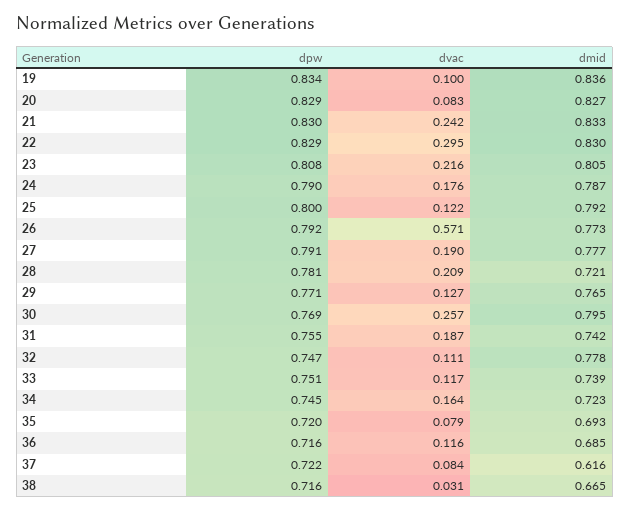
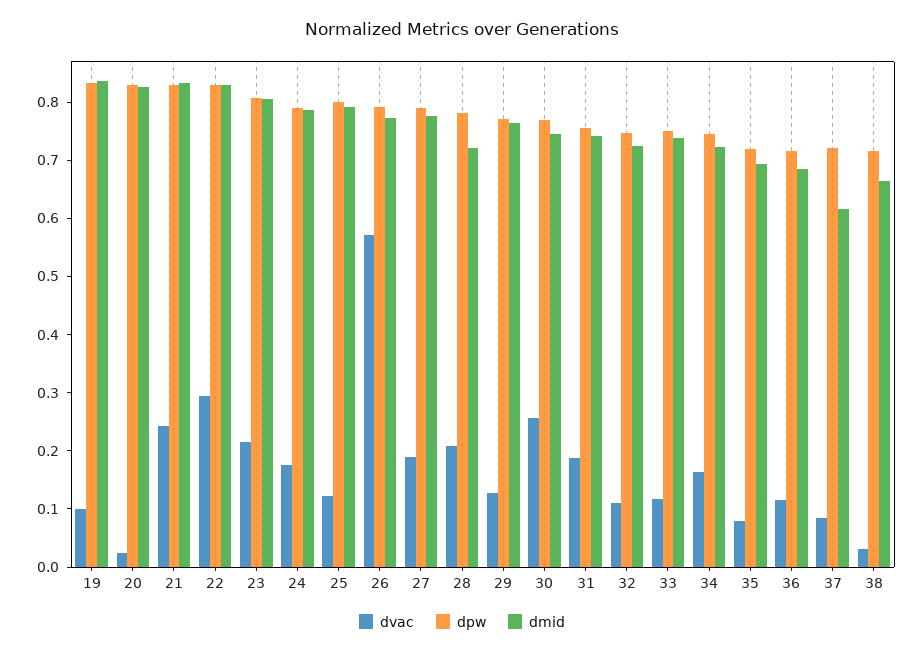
dvac, 20: 0.083 -> 0.02
dmid, 30: 0.795 -> 0.74
dmid, 32: 0.778 -> 0.72

